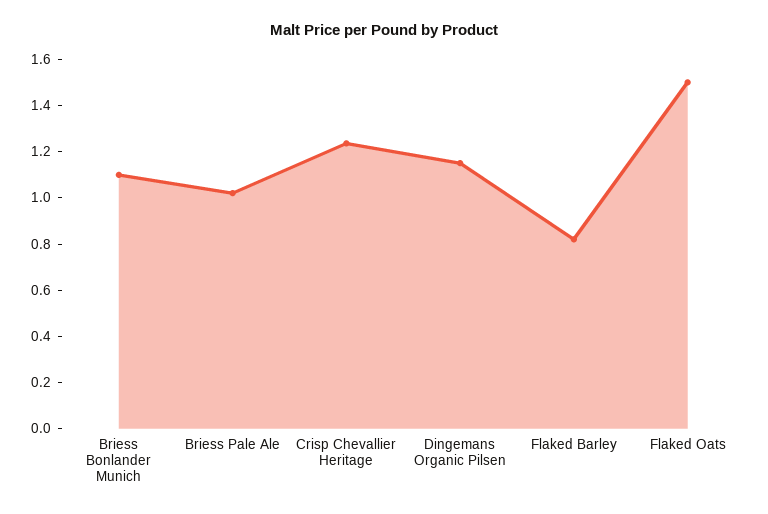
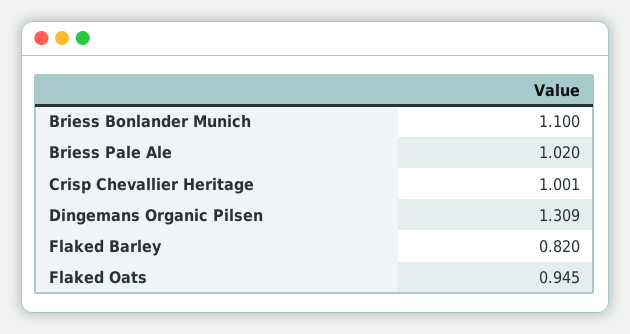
Crisp Chevallier Heritage: 1.25 -> 1.001
Dingemans Organic Pilsen: 1.15 -> 1.309
Flaked Oats: 1.5 -> 0.945

